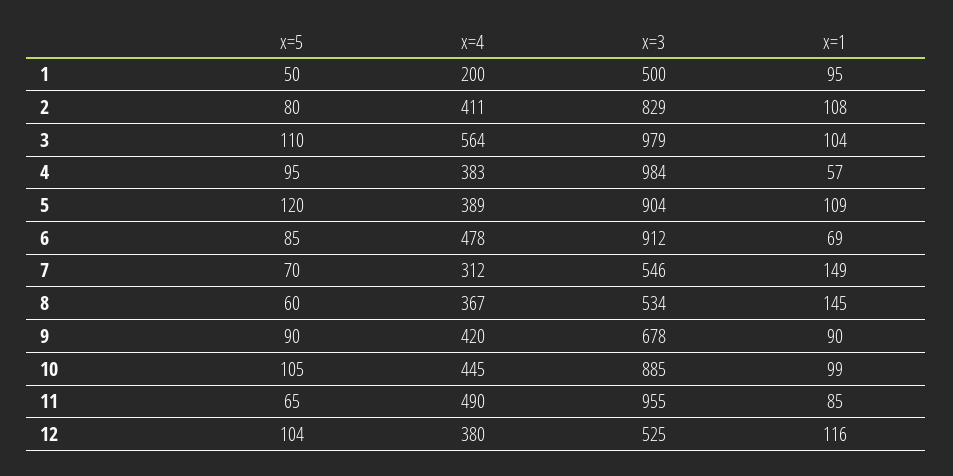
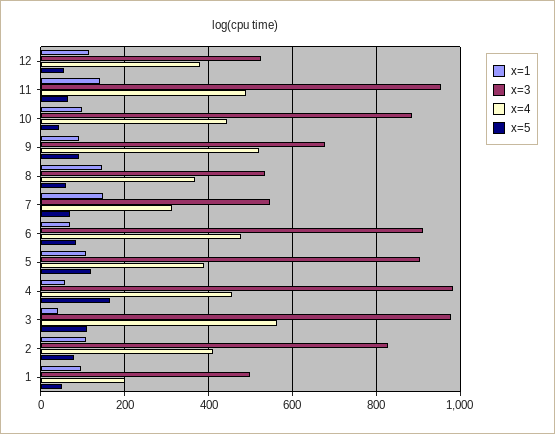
x=1, 3: 104 -> 40
x=5, 4: 95 -> 160
x=4, 4: 383 -> 460
x=4, 9: 420 -> 520
x=5, 10: 105 -> 40
x=1, 11: 85 -> 140
x=5, 12: 104 -> 60

